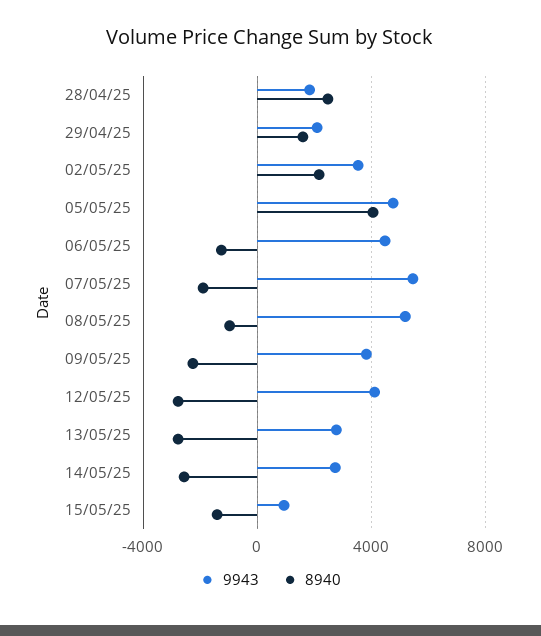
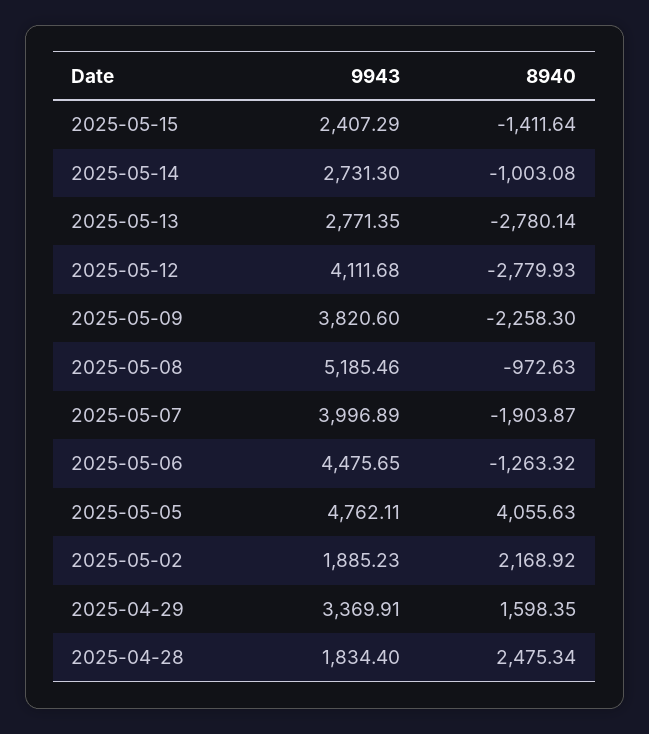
9943, 29/04/25: 2000 -> 3369.91
9943, 02/05/25: 3500 -> 1885.23
9943, 07/05/25: 5500 -> 3996.89
8940, 14/05/25: -2500 -> -1003.08
9943, 15/05/25: 1000 -> 2407.29

